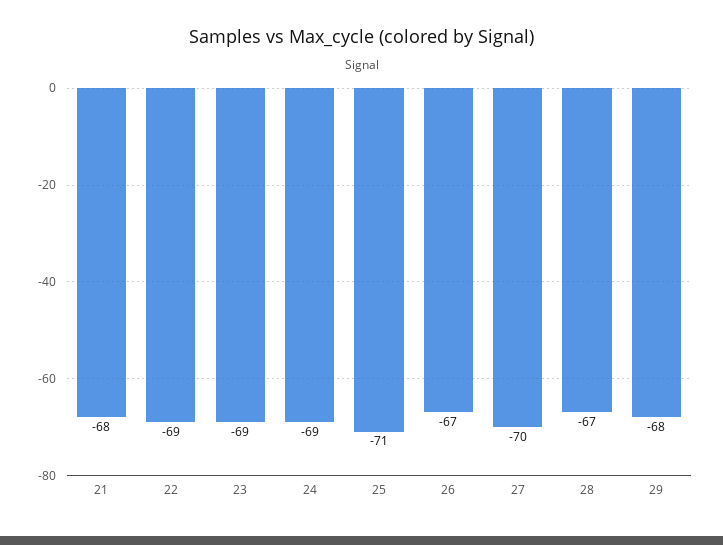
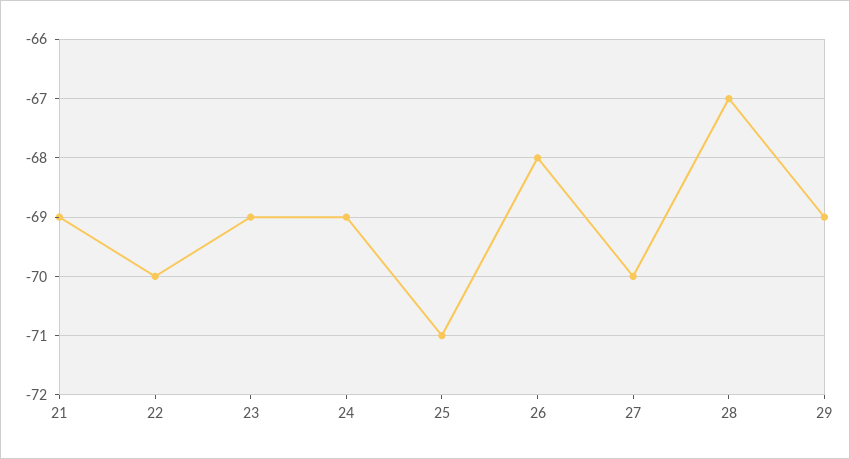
21: -68 -> -69
22: -69 -> -70
26: -67 -> -68
29: -68 -> -69

